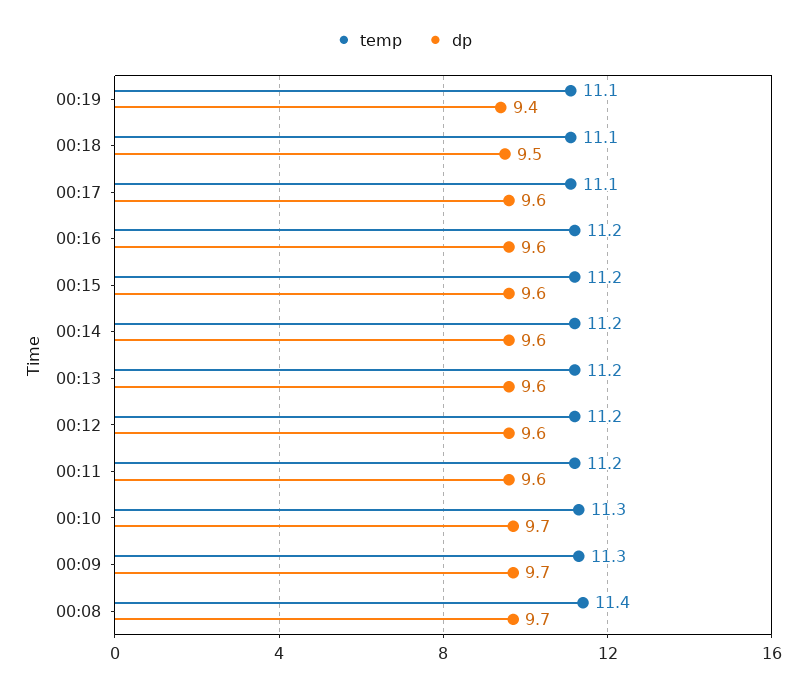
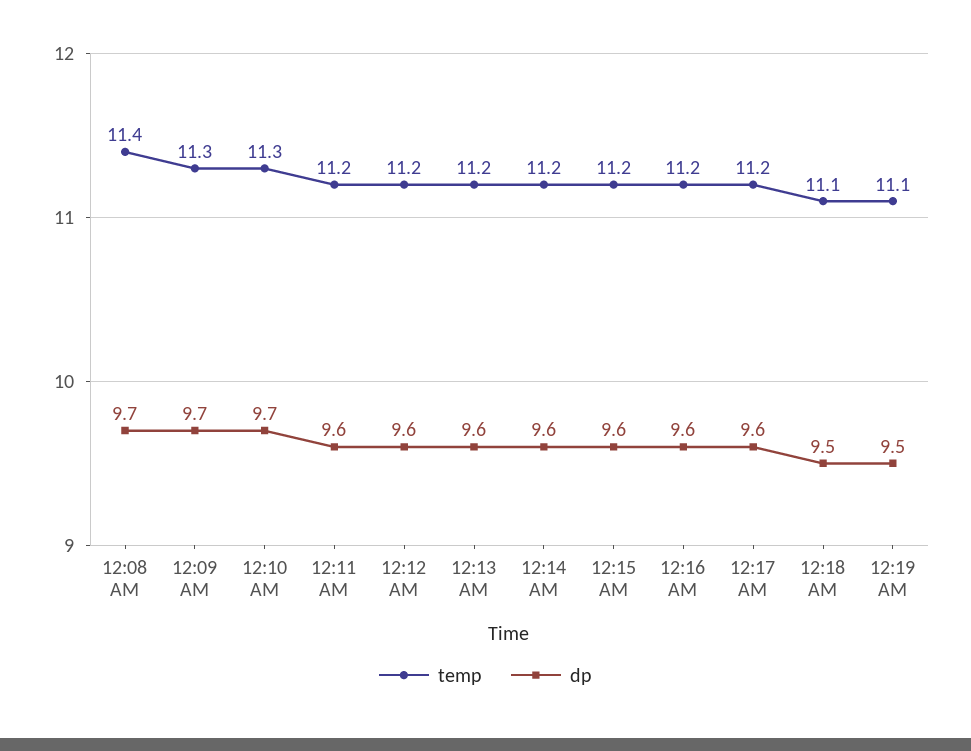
dp, 00:19: 9.4 -> 9.5
temp, 00:17: 11.1 -> 11.2

